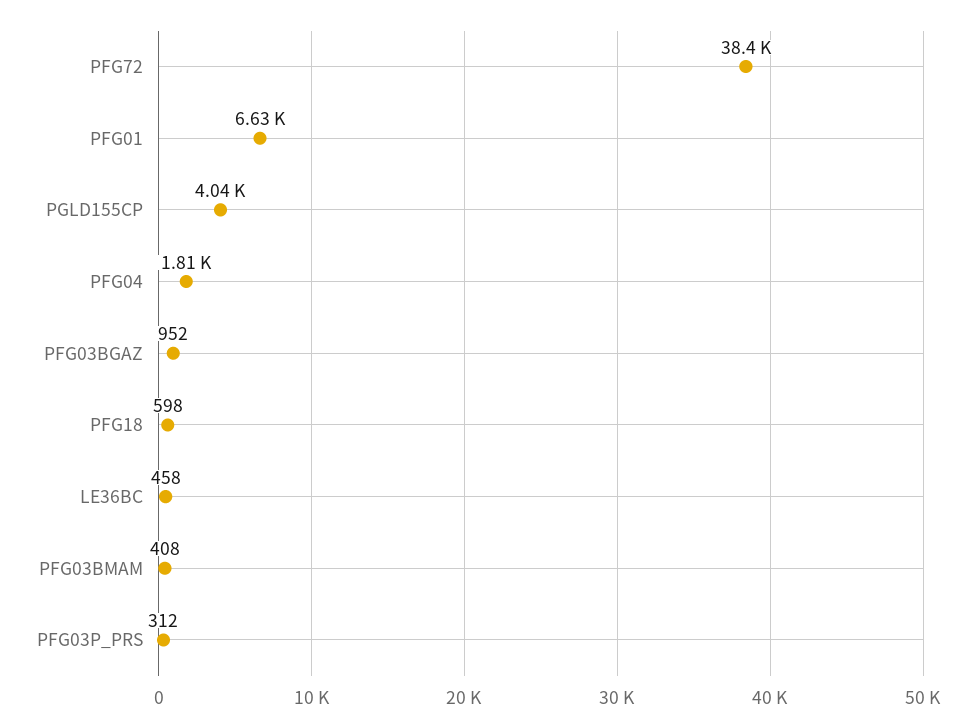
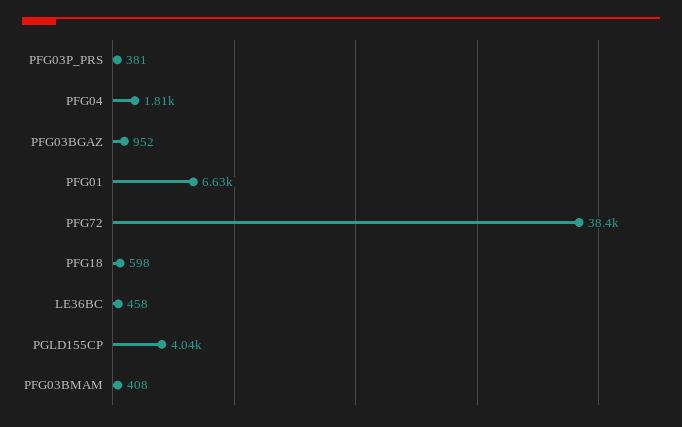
PFG03P_PRS: 312 -> 381

